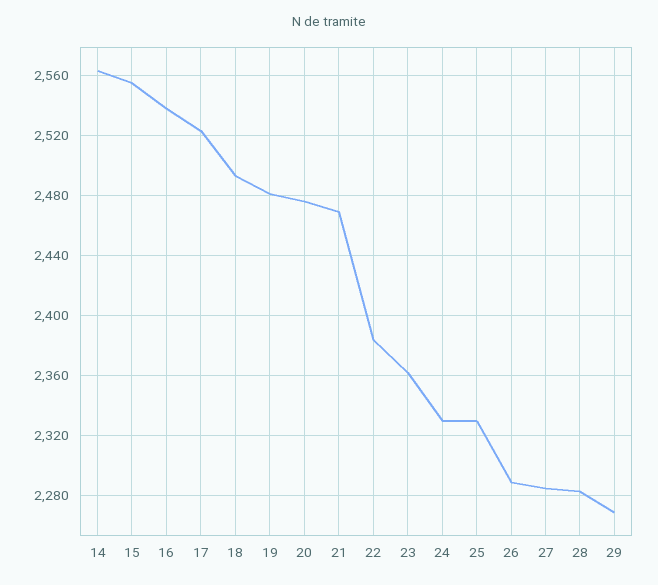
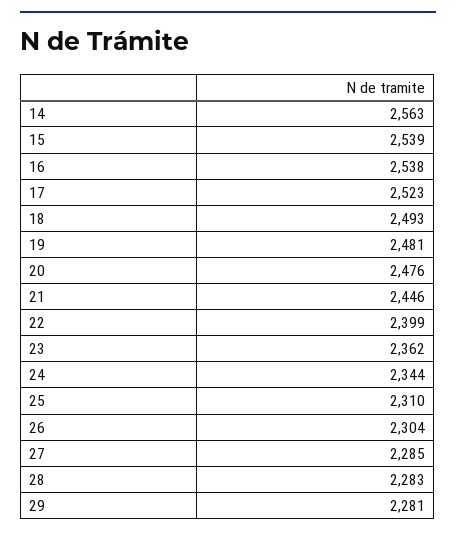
15: 2555 -> 2539
21: 2470 -> 2446
22: 2385 -> 2399
24: 2330 -> 2344
25: 2330 -> 2310
26: 2290 -> 2304
29: 2270 -> 2281

